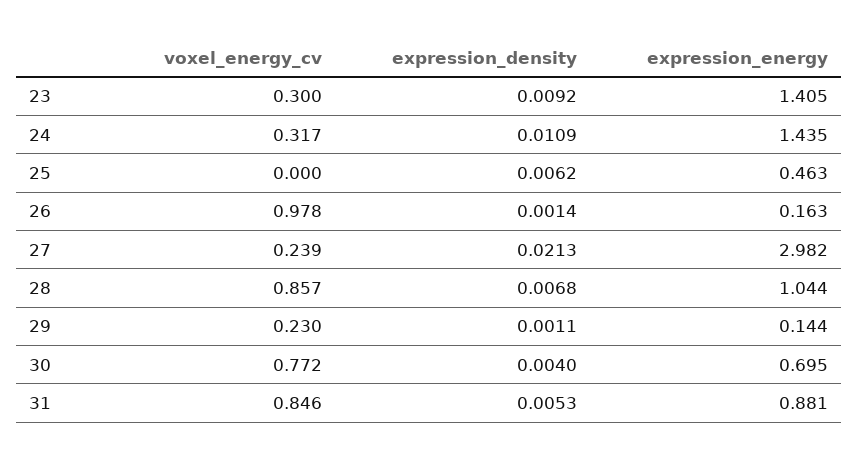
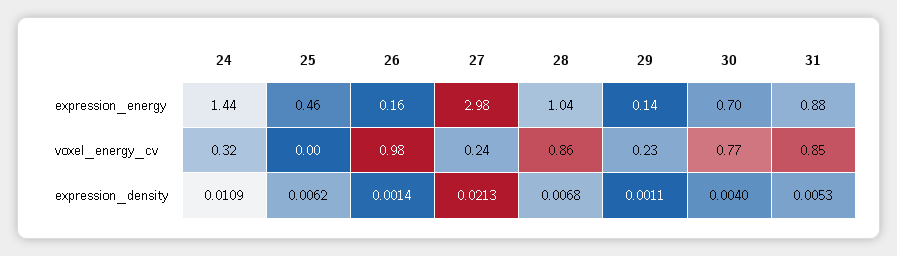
voxel_energy_cv, 23: 0.3 -> none
expression_density, 23: 0.0092 -> none
expression_energy, 23: 1.405 -> none

